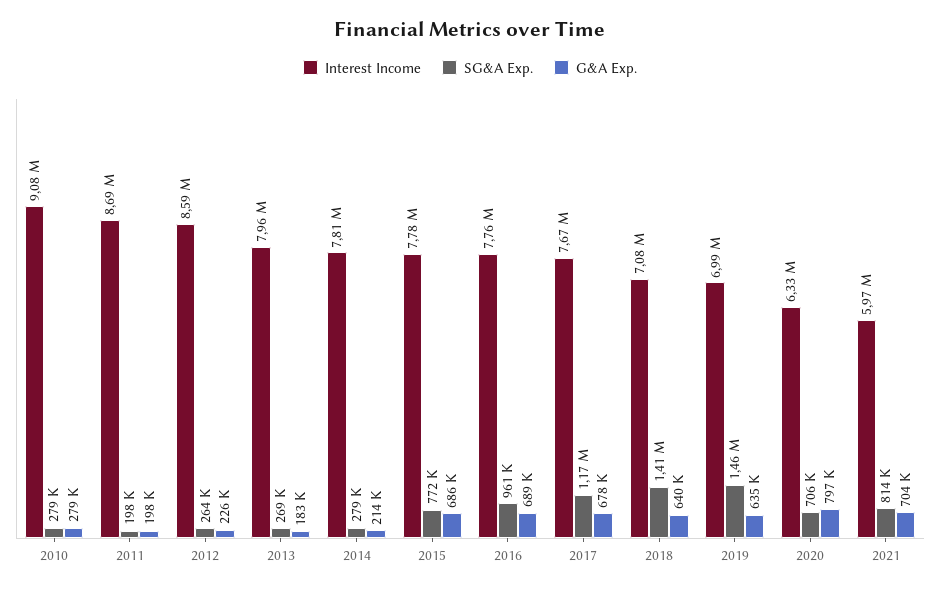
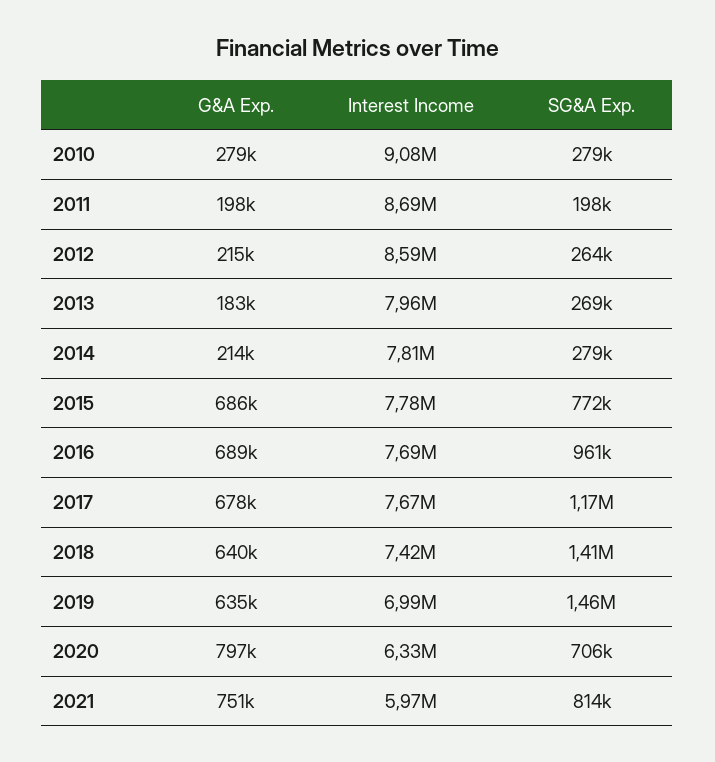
G&A Exp., 2012: 226000 -> 215000
Interest Income, 2016: 7760000 -> 7690000
Interest Income, 2018: 7080000 -> 7420000
G&A Exp., 2021: 704000 -> 751000

